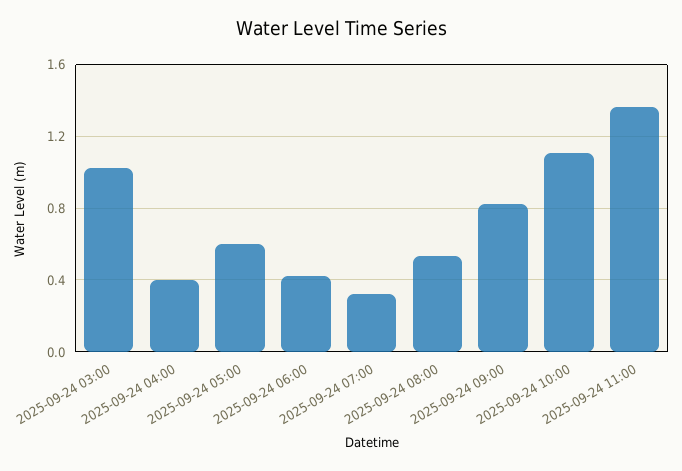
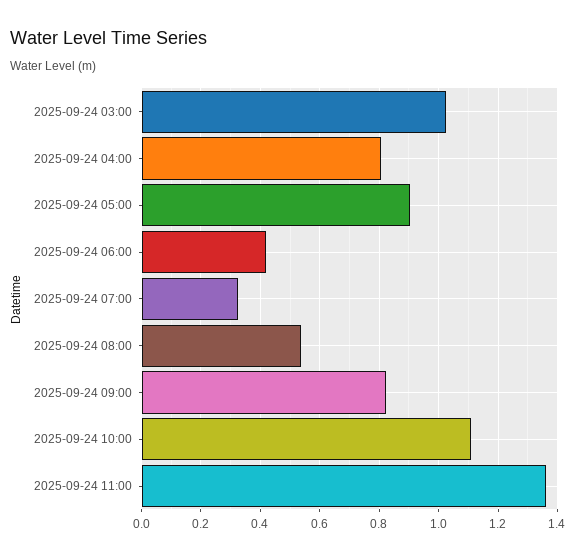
2025-09-24 04:00: 0.4 -> 0.8
2025-09-24 05:00: 0.6 -> 0.9

